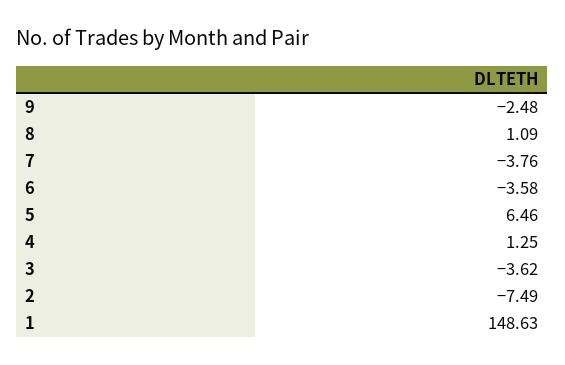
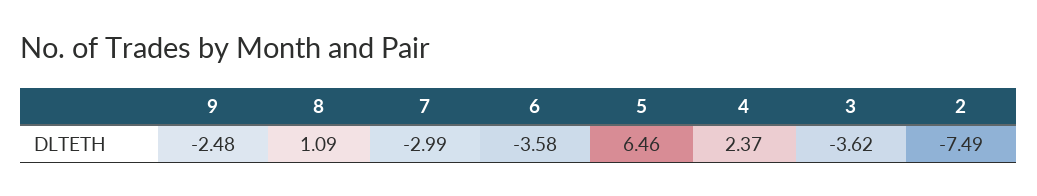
7: -3.76 -> -2.99
4: 1.25 -> 2.37
1: 148.63 -> none

